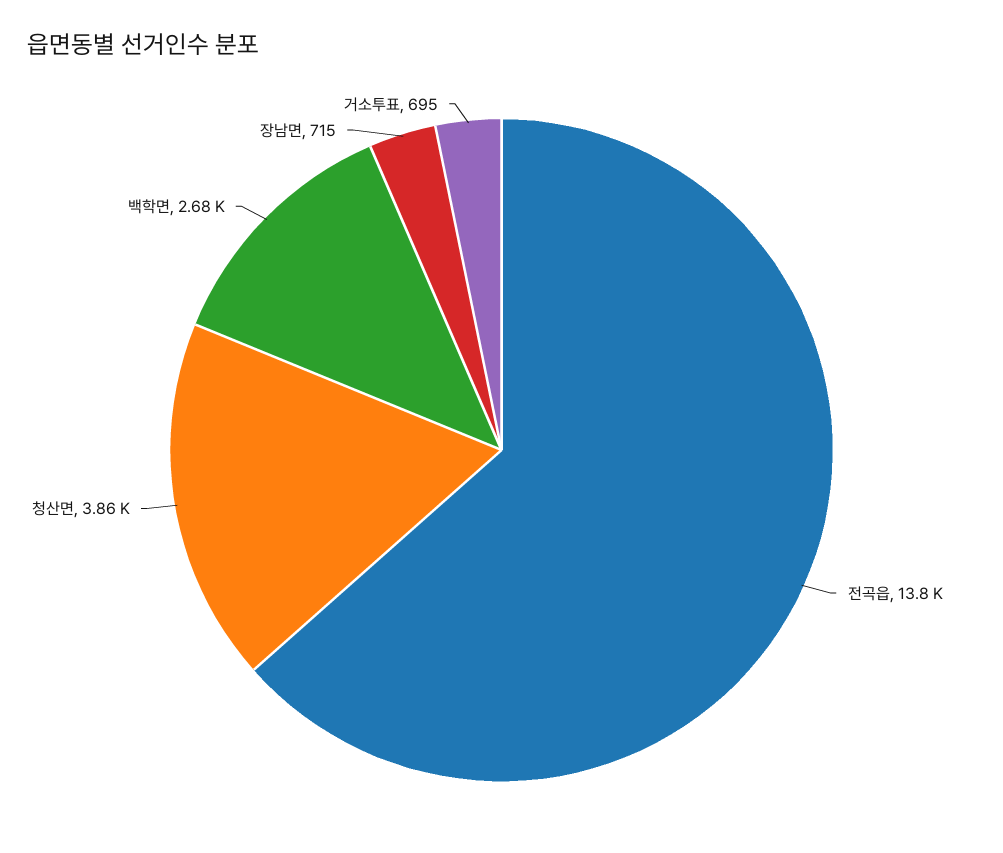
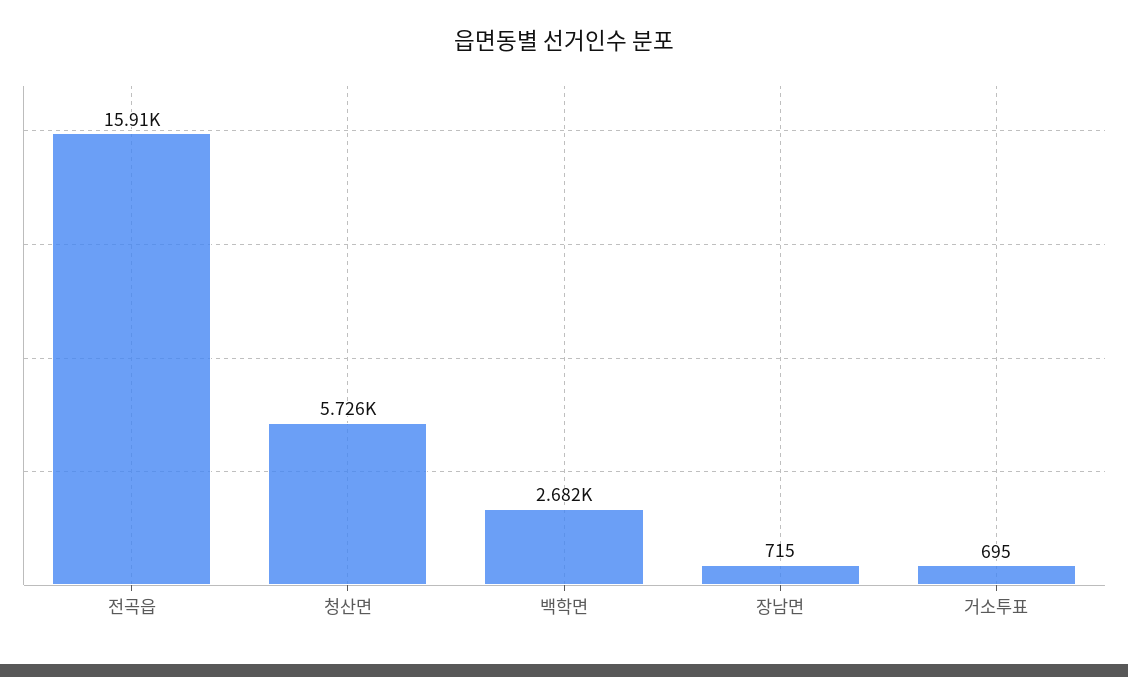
전곡읍: 13800 -> 15910
청산면: 3860 -> 5726

